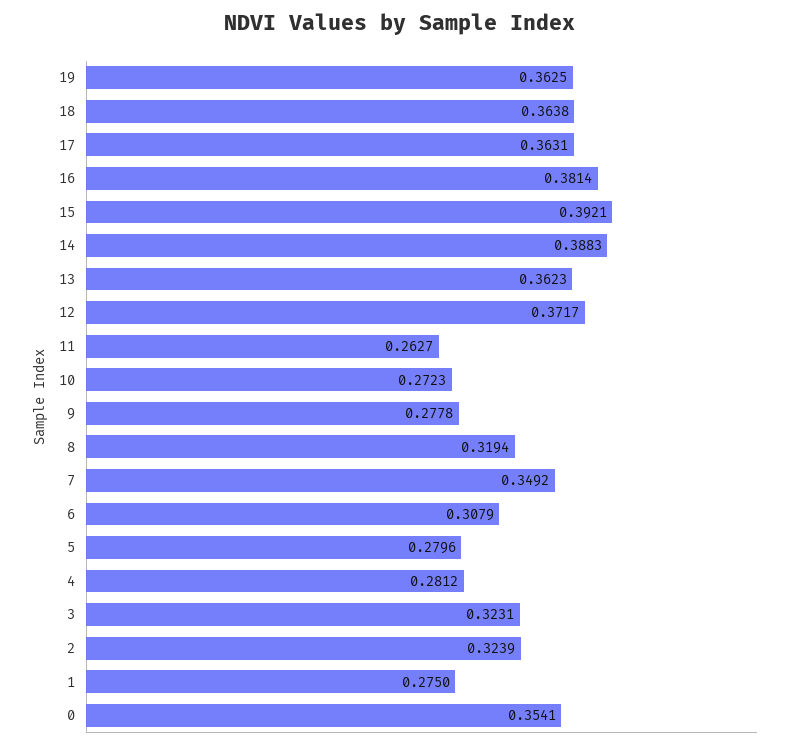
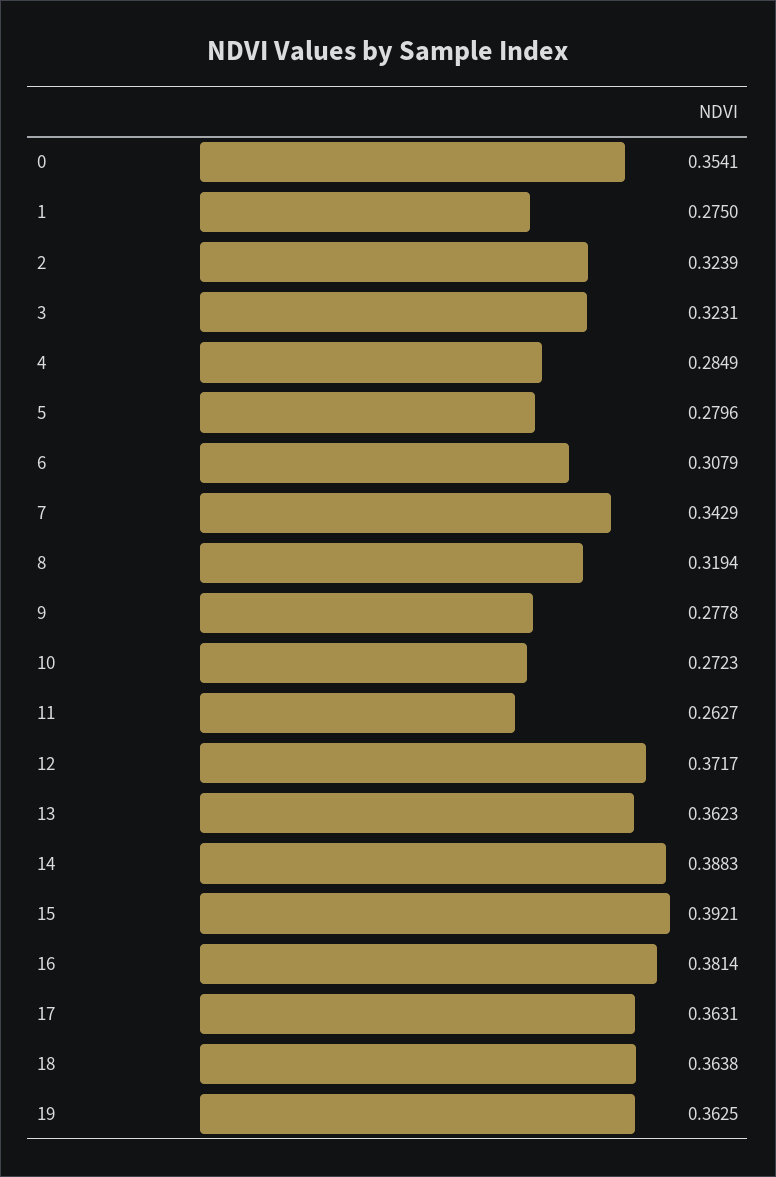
7: 0.3492 -> 0.3429
4: 0.2812 -> 0.2849

